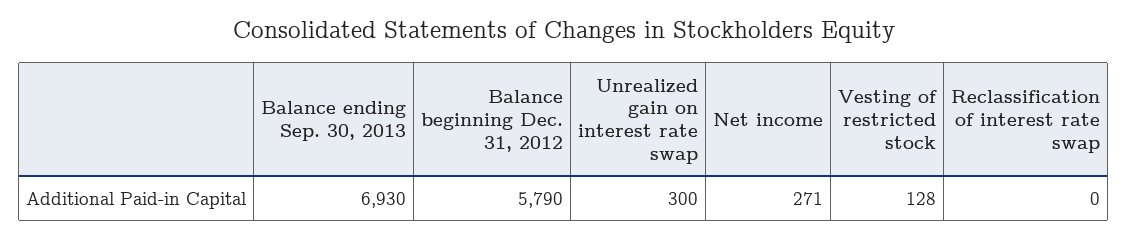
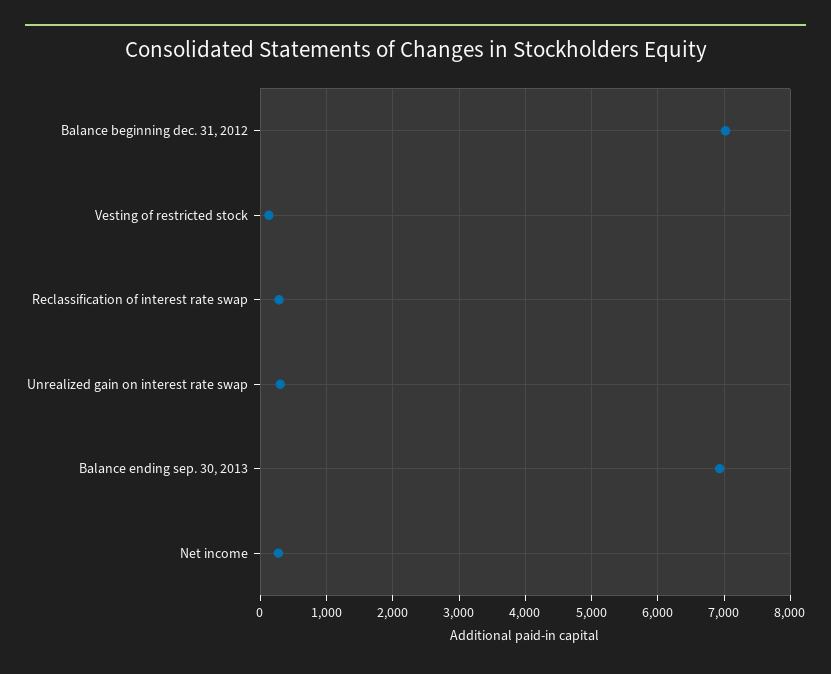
Balance beginning Dec. 31, 2012: 5790 -> 7000
Reclassification of interest rate swap: 0 -> 300

